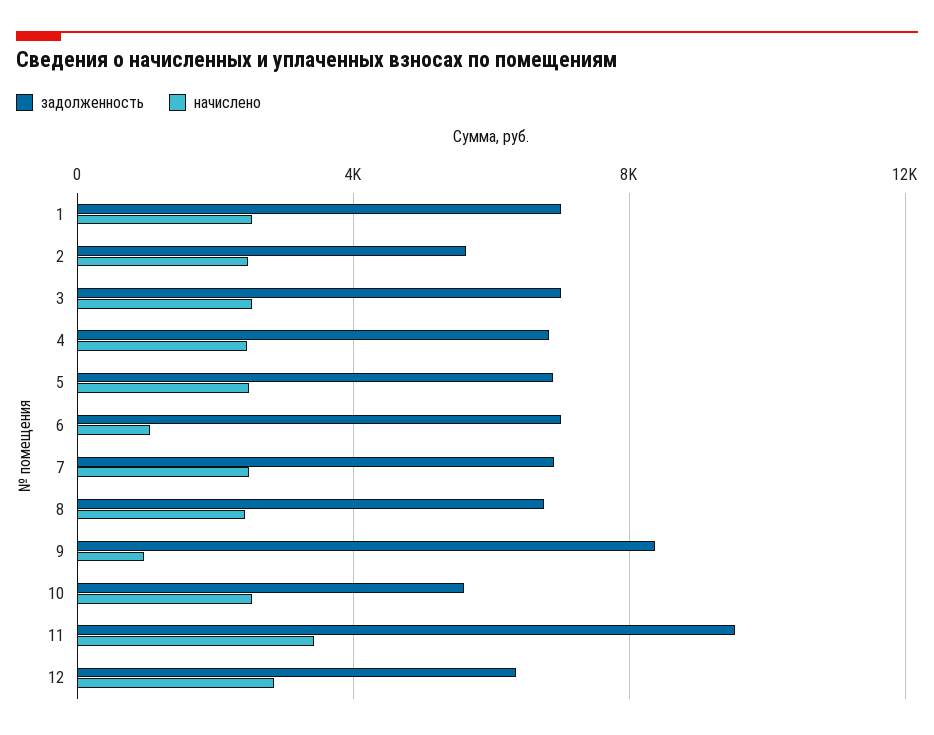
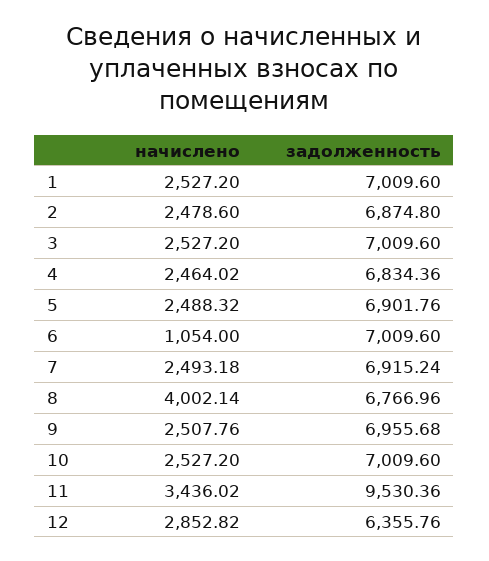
задолженность, 2: 5500 -> 6874.8
начислено, 8: 2500 -> 4002.14
задолженность, 9: 8500 -> 6955.68
начислено, 9: 1000 -> 2507.76
задолженность, 10: 5500 -> 7009.6

